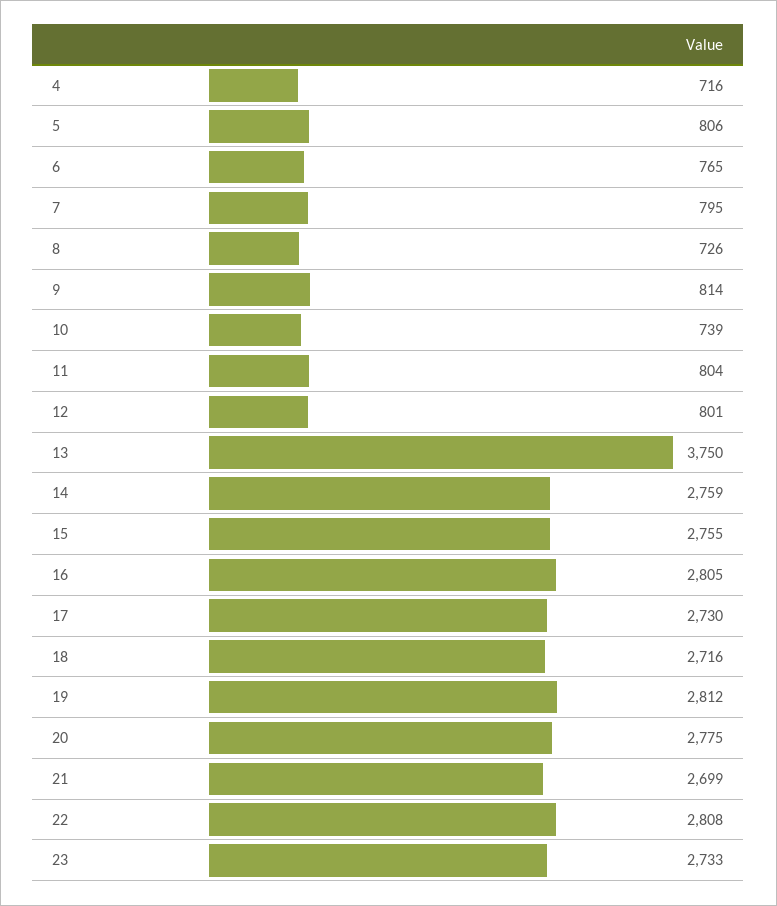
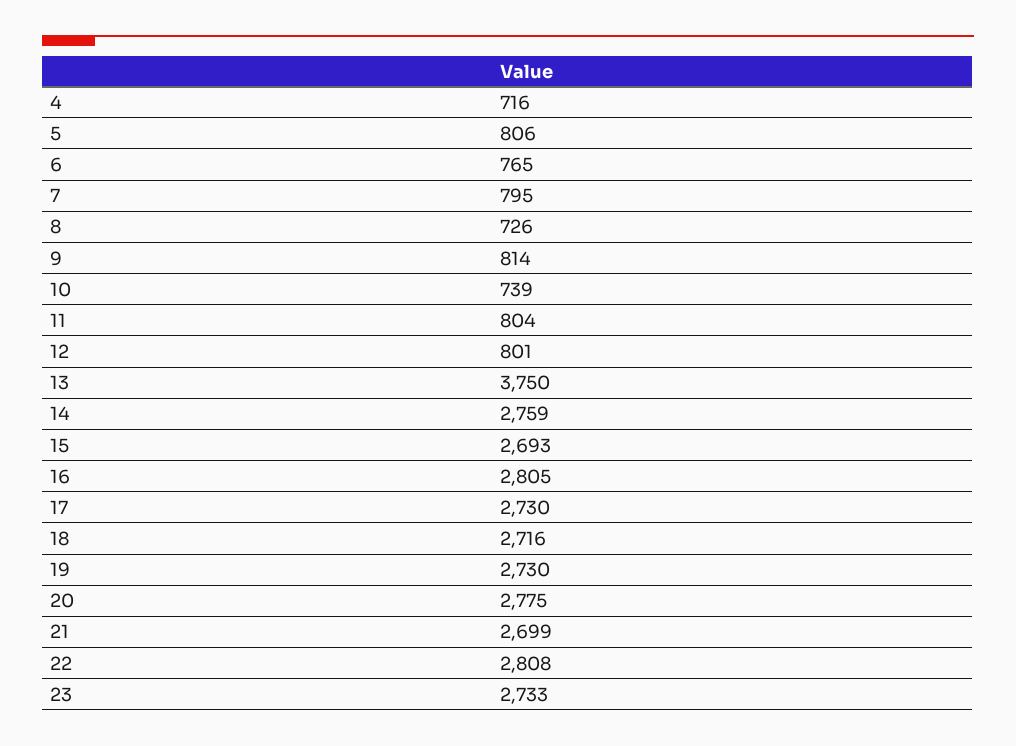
15: 2755 -> 2693
19: 2812 -> 2730

